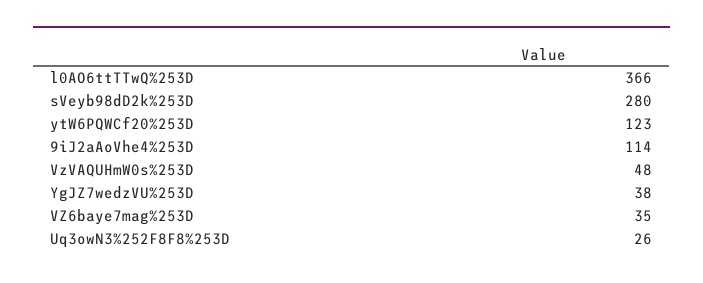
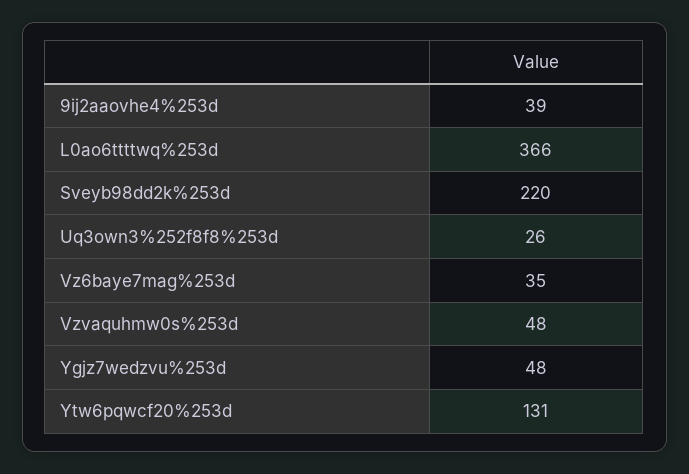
sVeyb98dD2k%253D: 280 -> 220
ytW6PQWCf20%253D: 123 -> 131
9iJ2aAoVhe4%253D: 114 -> 39
YgJZ7wedzVU%253D: 38 -> 48

